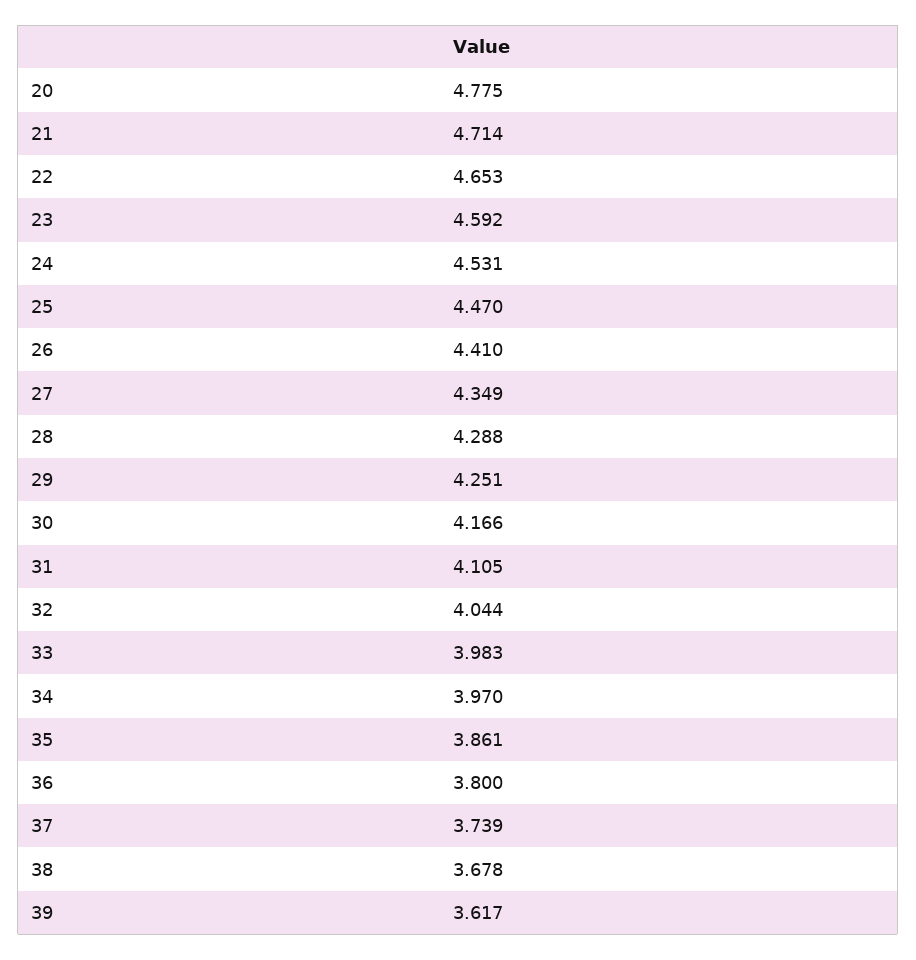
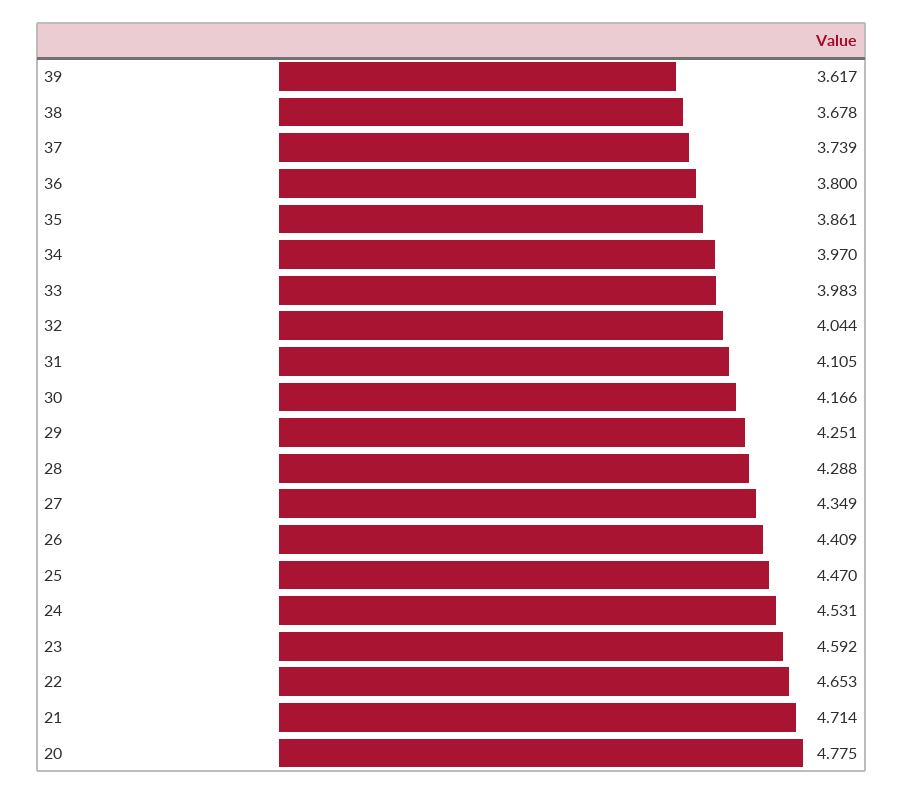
26: 4.41 -> 4.409

